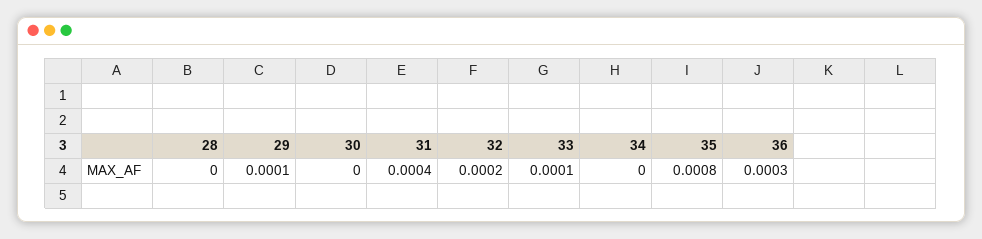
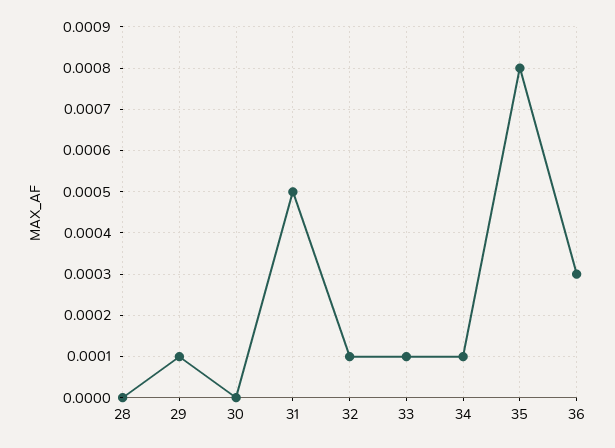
31: 0.0004 -> 0.0005
32: 0.0002 -> 0.0001
34: 0 -> 0.0001

